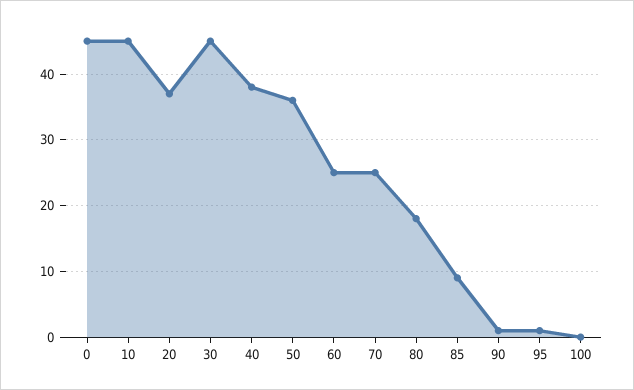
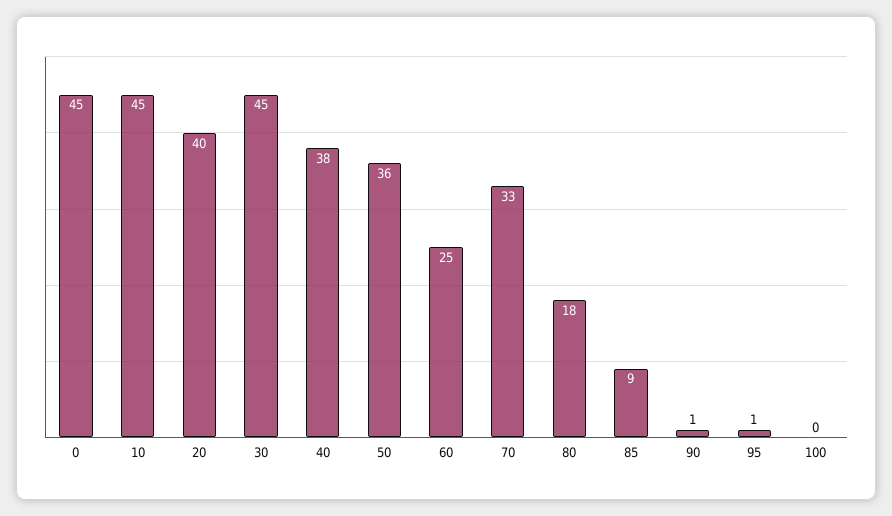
20: 37 -> 40
70: 25 -> 33

